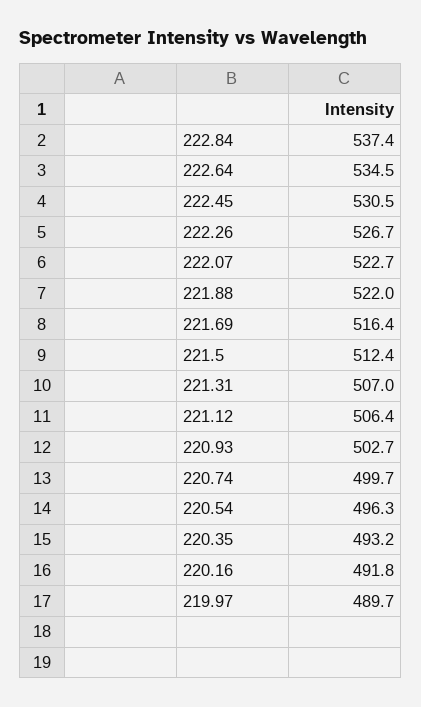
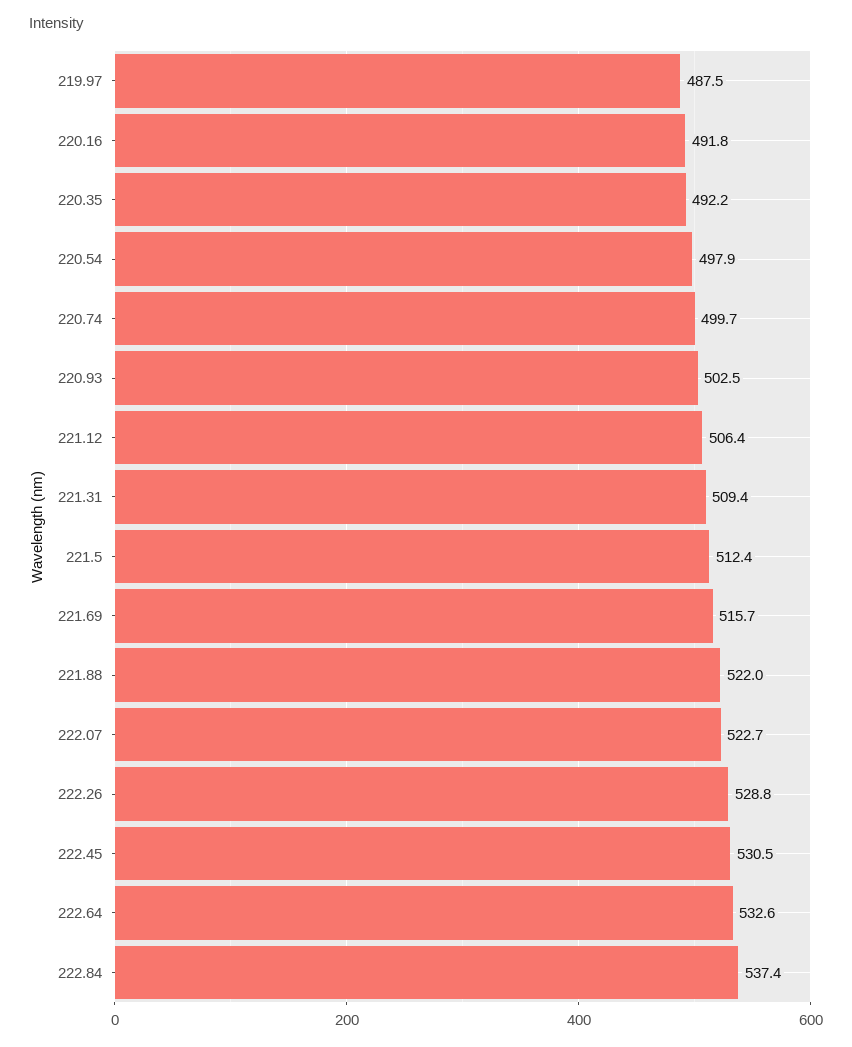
222.64: 534.5 -> 532.6
222.26: 526.7 -> 528.8
221.69: 516.4 -> 515.7
221.31: 507 -> 509.4
220.93: 502.7 -> 502.5
220.54: 496.3 -> 497.9
220.35: 493.2 -> 492.2
219.97: 489.7 -> 487.5

